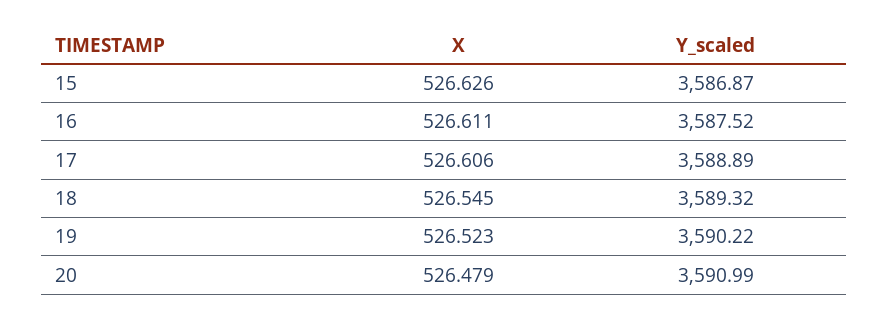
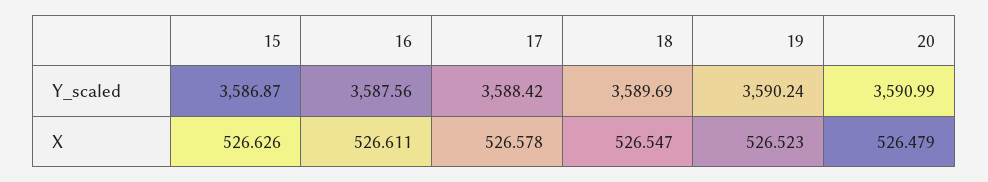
Y_scaled, 16: 3587.52 -> 3587.56
X, 17: 526.606 -> 526.578
Y_scaled, 17: 3588.89 -> 3588.42
X, 18: 526.545 -> 526.547
Y_scaled, 18: 3589.32 -> 3589.69
Y_scaled, 19: 3590.22 -> 3590.24

